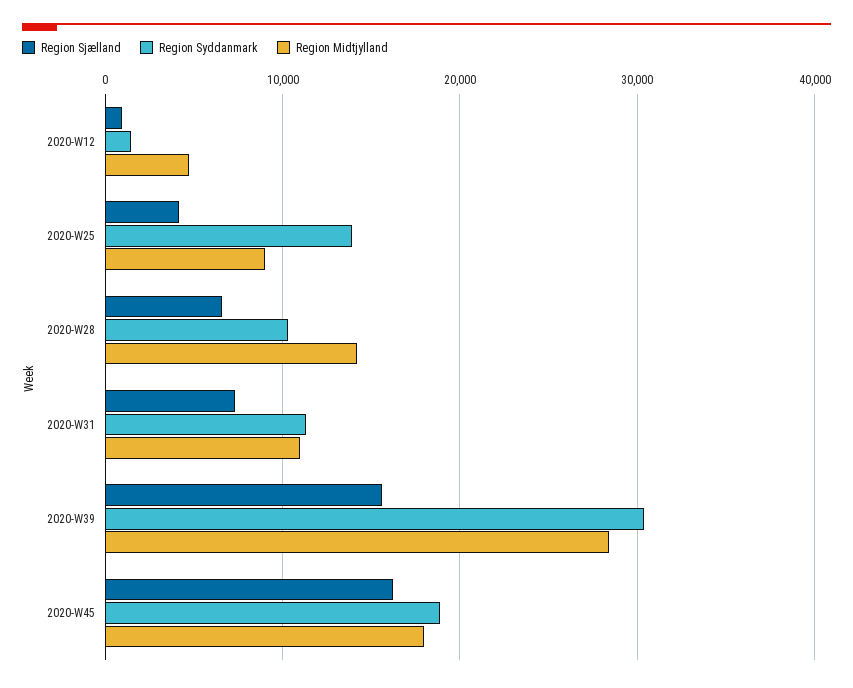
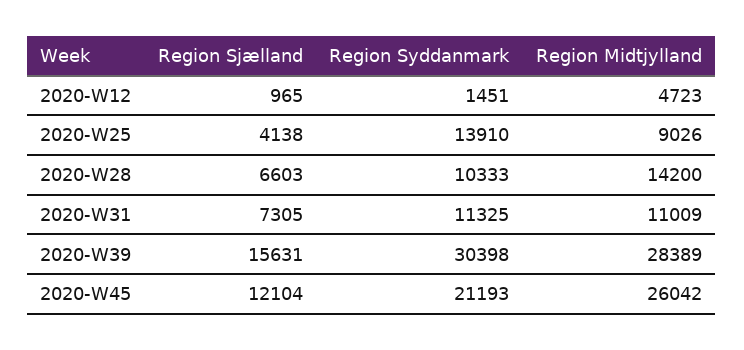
Region Sjælland, 2020-W45: 16000 -> 12104
Region Syddanmark, 2020-W45: 19000 -> 21193
Region Midtjylland, 2020-W45: 18000 -> 26042

